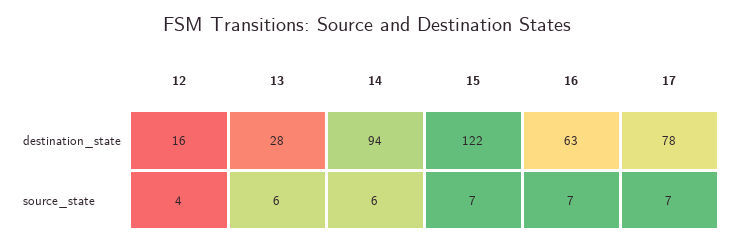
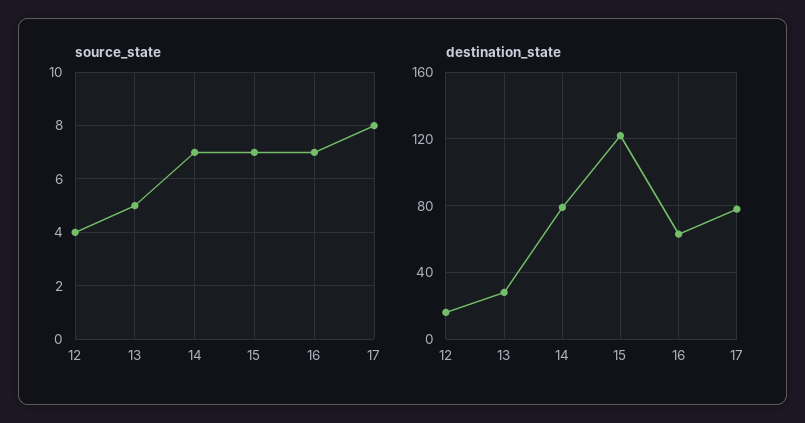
destination_state, 14: 94 -> 80
source_state, 13: 6 -> 5
source_state, 14: 6 -> 7
source_state, 17: 7 -> 8

